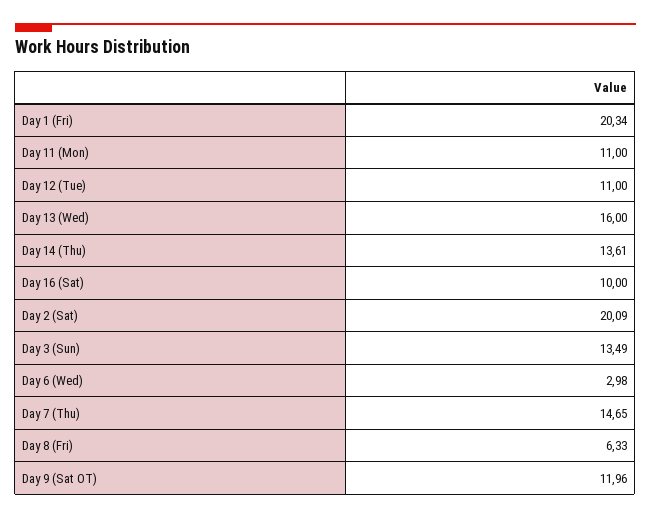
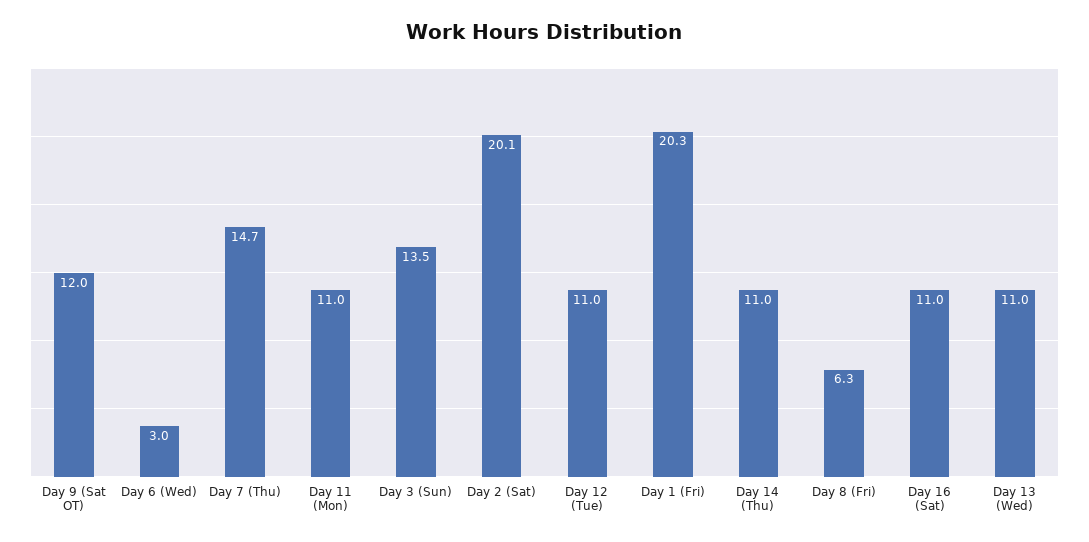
Day 13 (Wed): 16 -> 11
Day 14 (Thu): 13.61 -> 11
Day 16 (Sat): 10 -> 11

